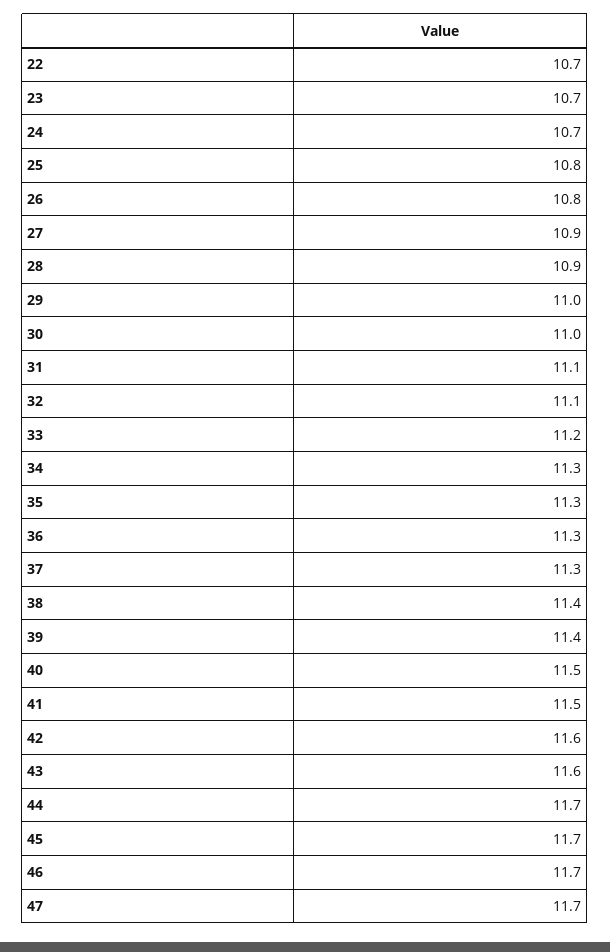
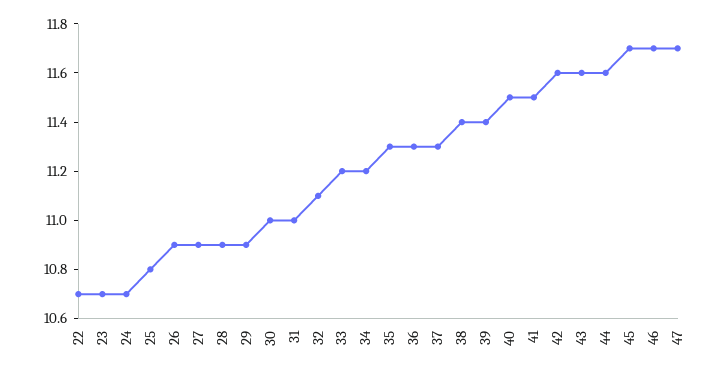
26: 10.8 -> 10.9
29: 11 -> 10.9
31: 11.1 -> 11
34: 11.3 -> 11.2
44: 11.7 -> 11.6

